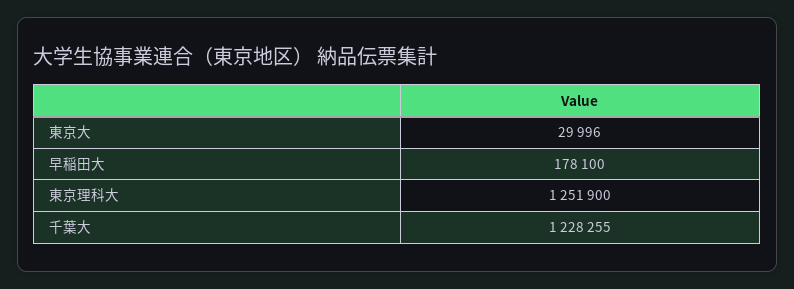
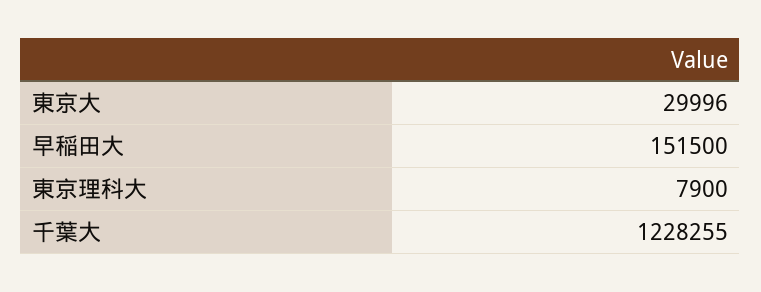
早稲田大: 178100 -> 151500
東京理科大: 1251900 -> 7900

